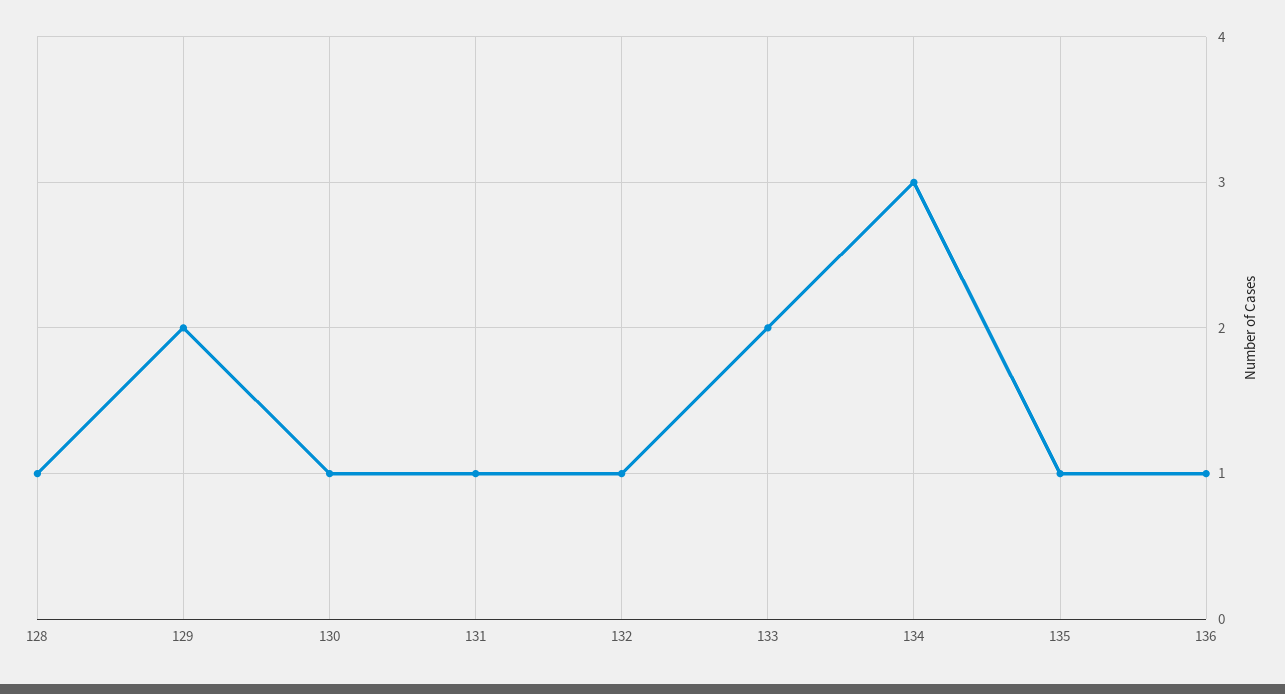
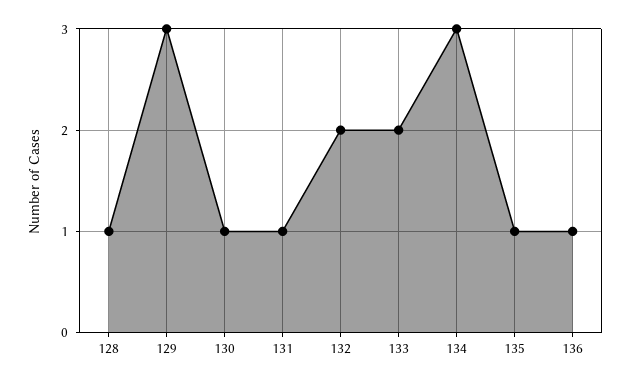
129: 2 -> 3
132: 1 -> 2

